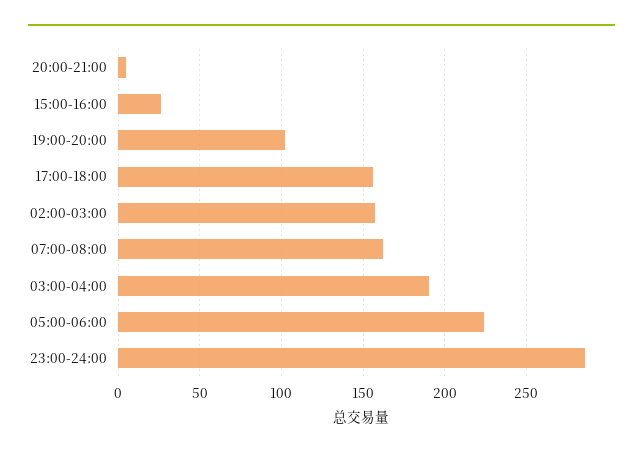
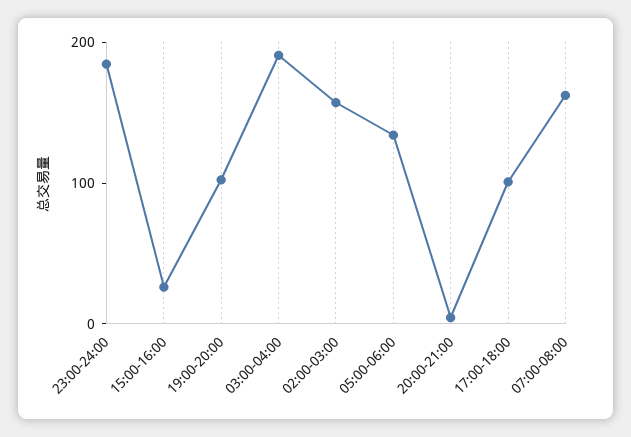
17:00-18:00: 155 -> 100
05:00-06:00: 225 -> 140
23:00-24:00: 285 -> 180

